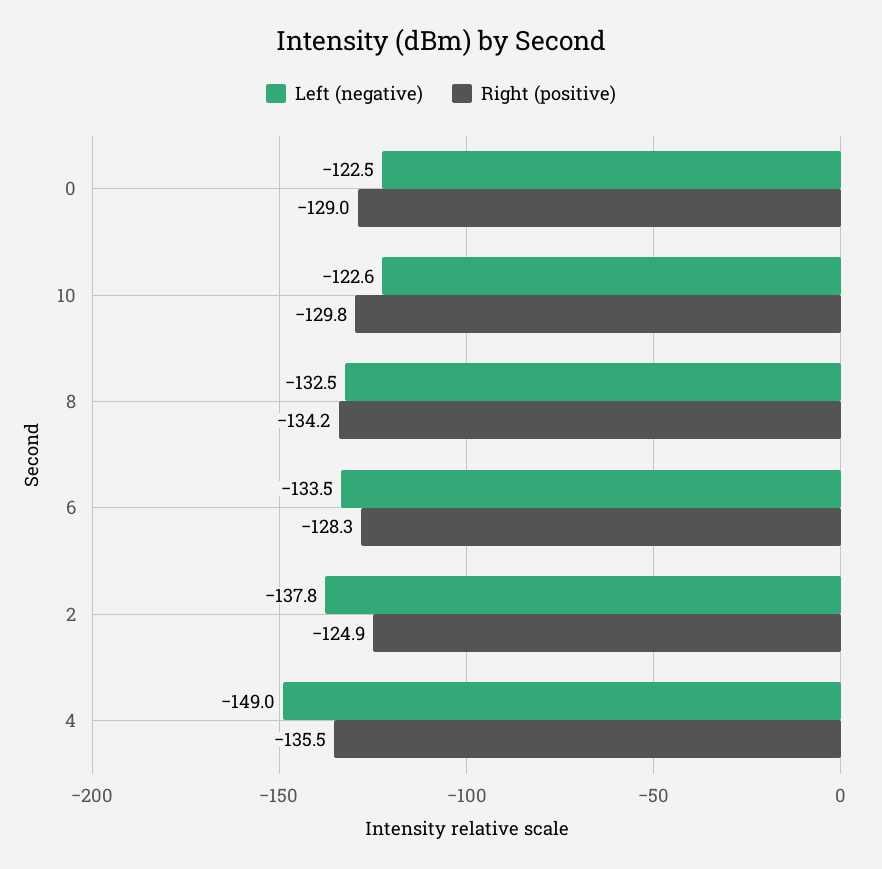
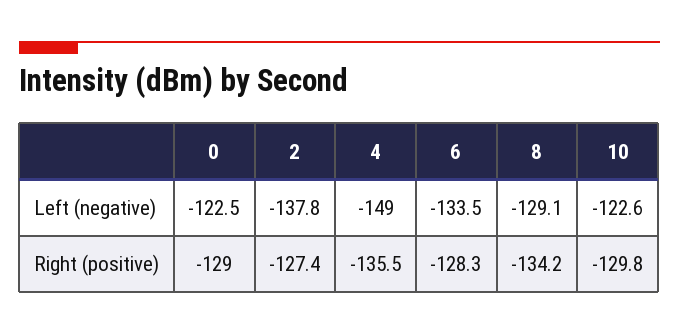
Left (negative), 8: -132.5 -> -129.1
Right (positive), 2: -124.9 -> -127.4

